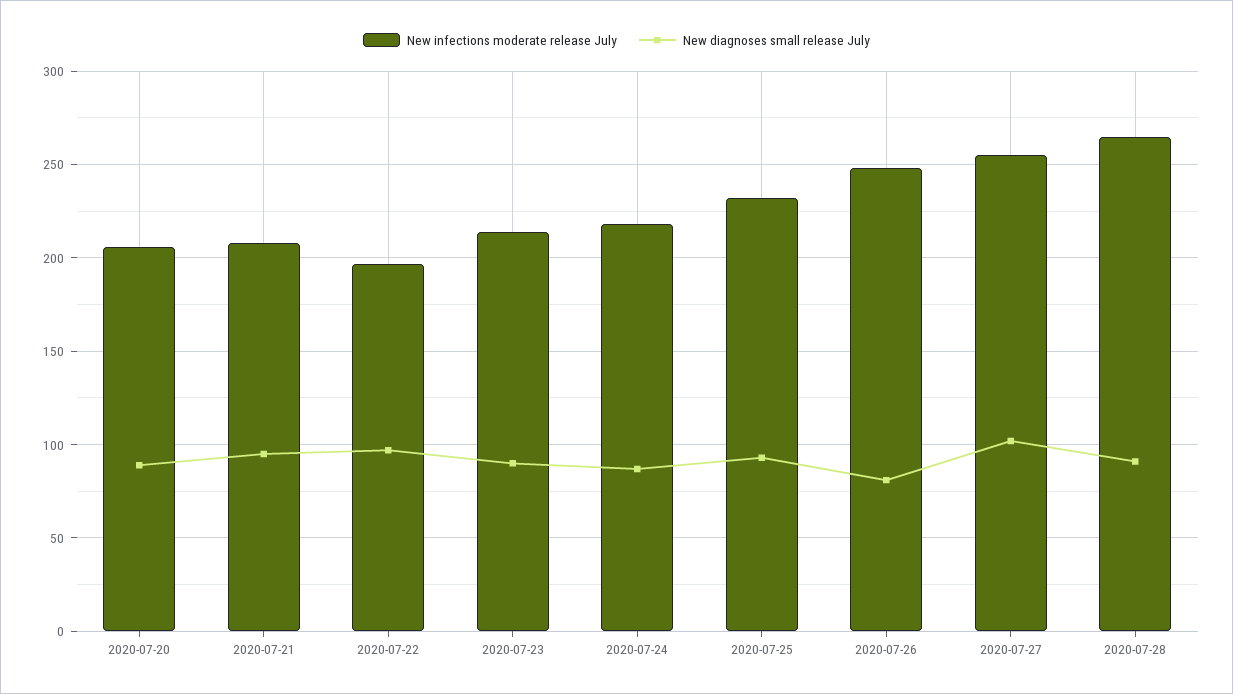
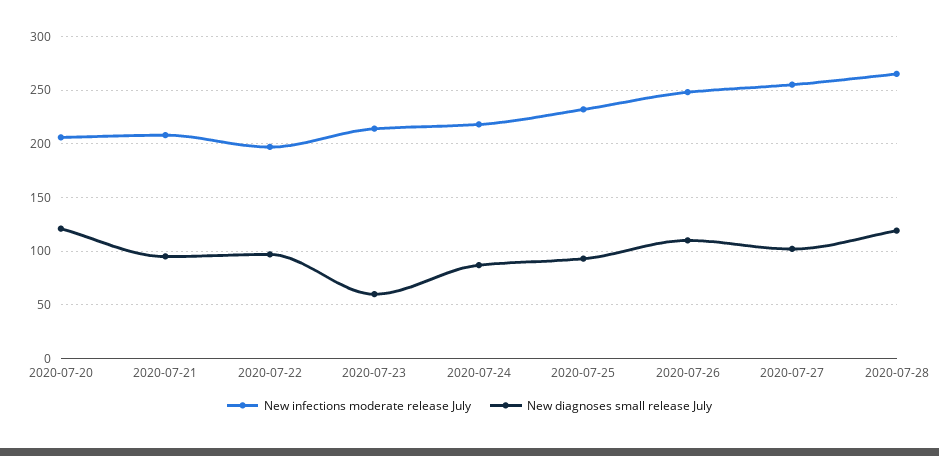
New diagnoses small release July, 2020-07-20: 90 -> 120
New diagnoses small release July, 2020-07-23: 90 -> 60
New diagnoses small release July, 2020-07-26: 80 -> 110
New diagnoses small release July, 2020-07-28: 90 -> 120

